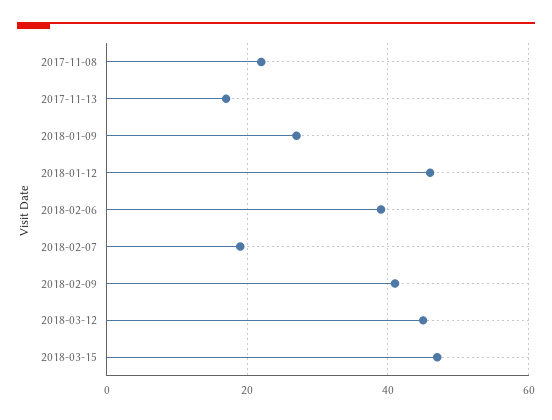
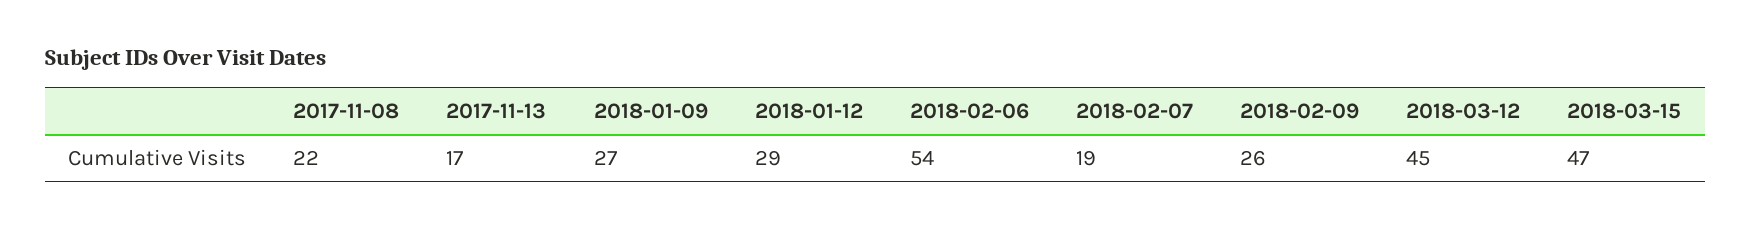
2018-01-12: 45 -> 29
2018-02-06: 40 -> 54
2018-02-09: 40 -> 26

